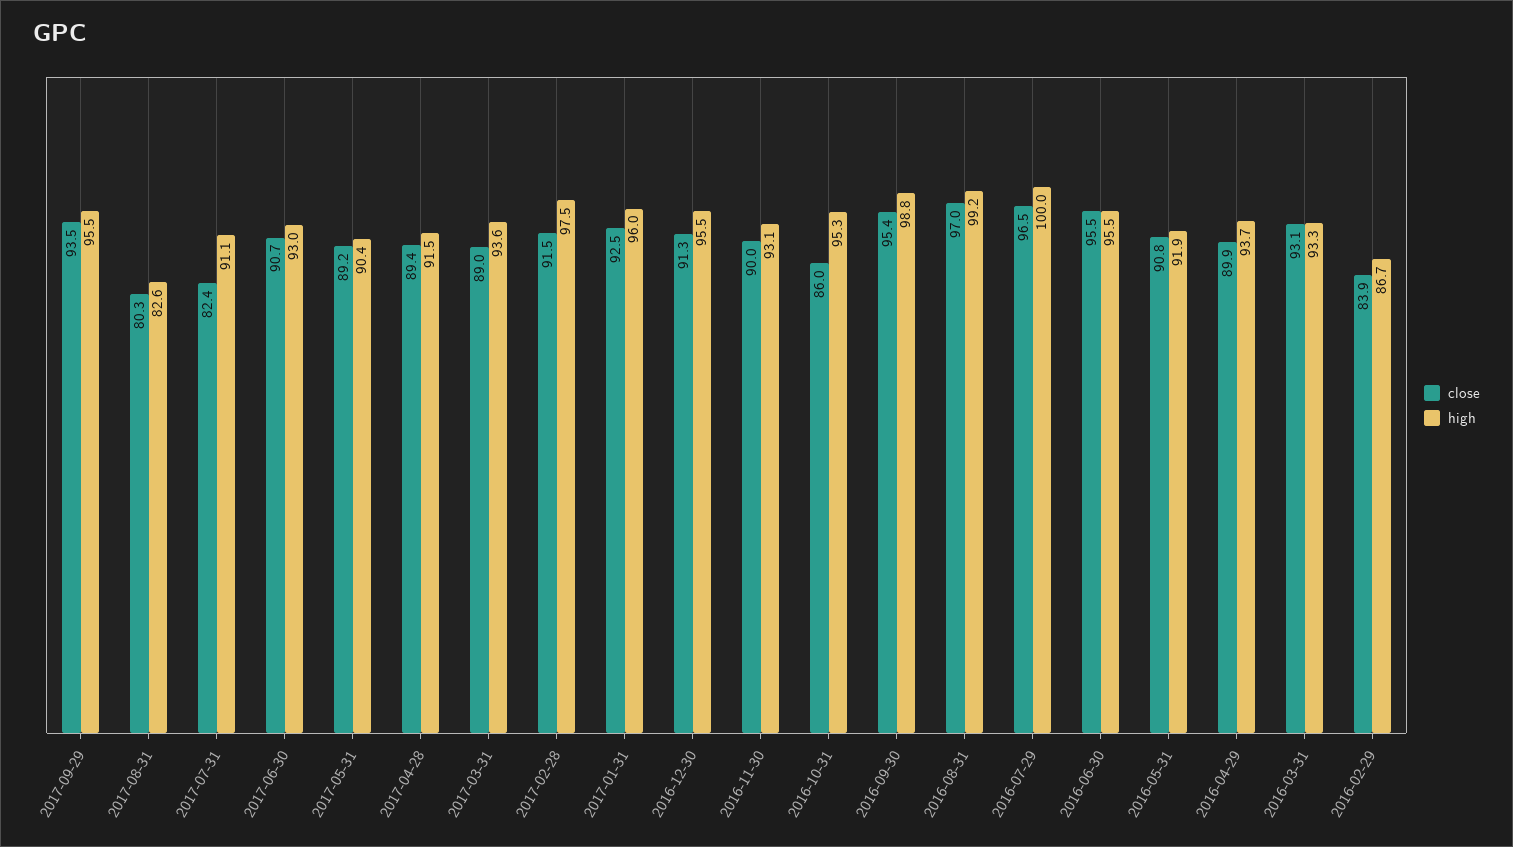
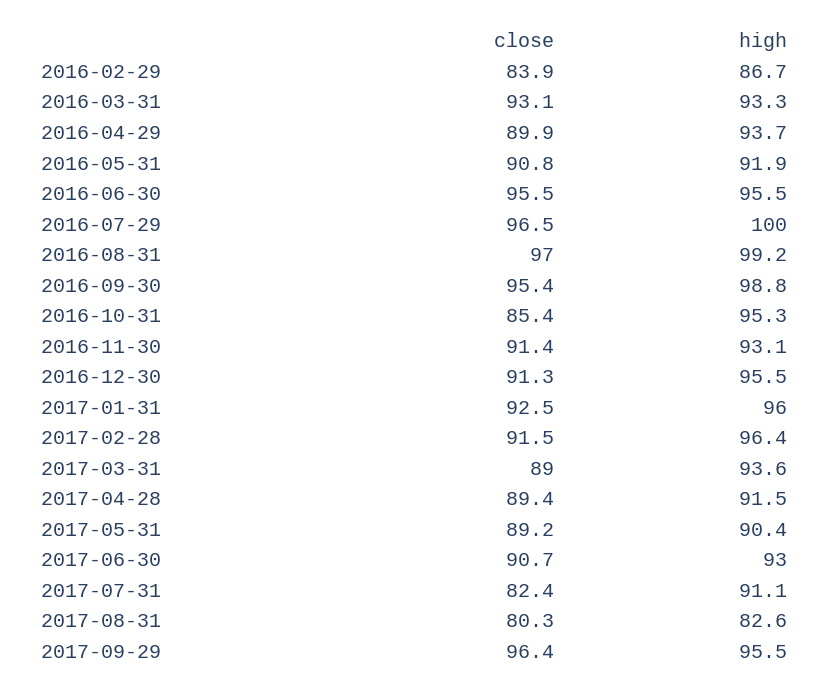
close, 2017-09-29: 93.5 -> 96.4
high, 2017-02-28: 97.5 -> 96.4
close, 2016-11-30: 90 -> 91.4
close, 2016-10-31: 86 -> 85.4

